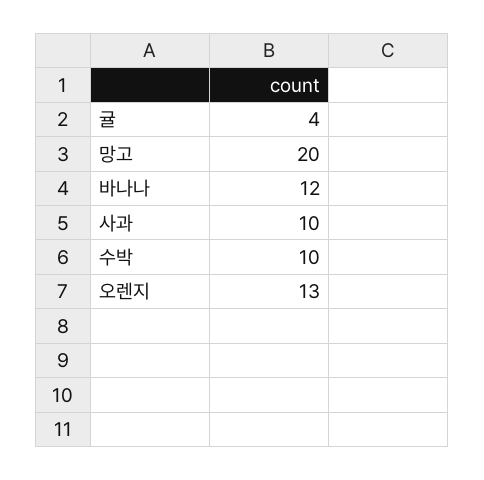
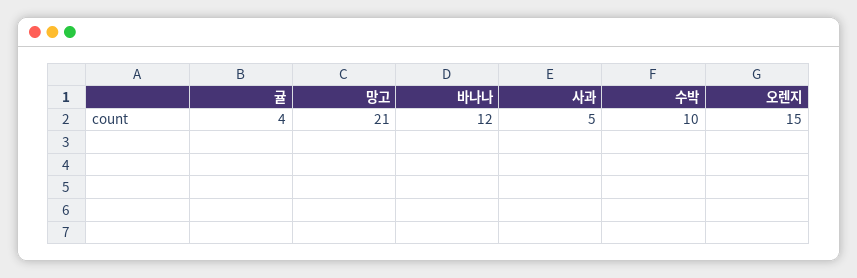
망고: 20 -> 21
사과: 10 -> 5
오렌지: 13 -> 15

